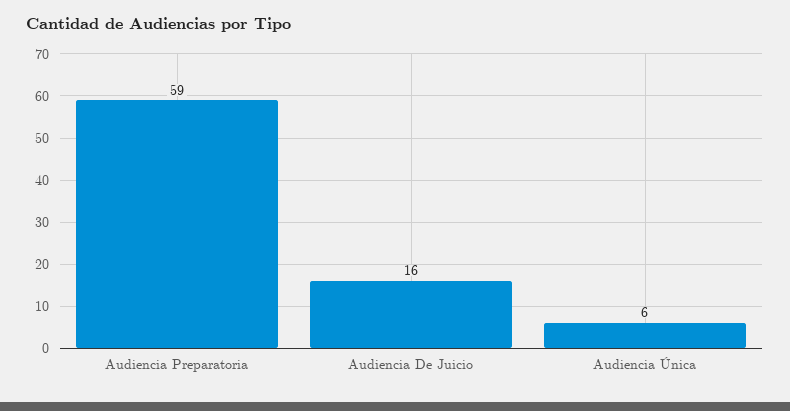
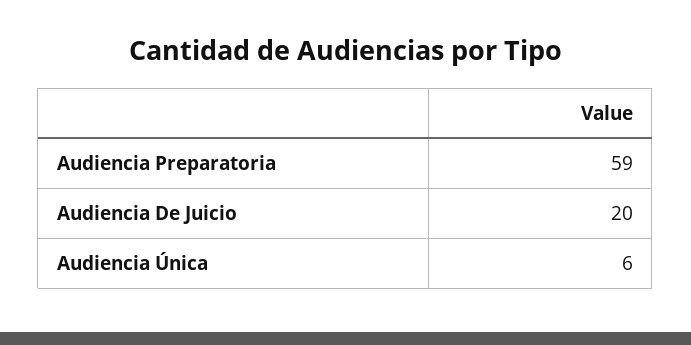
Audiencia De Juicio: 16 -> 20

